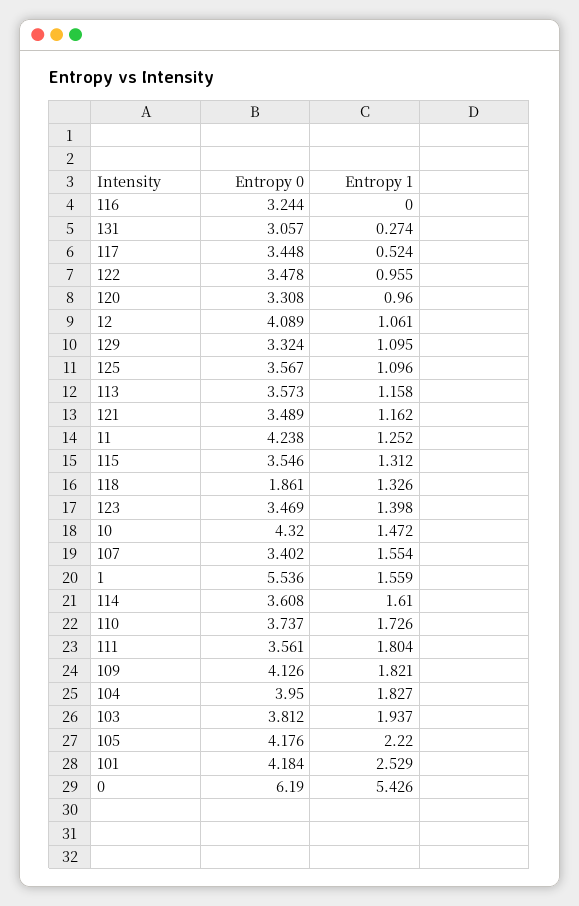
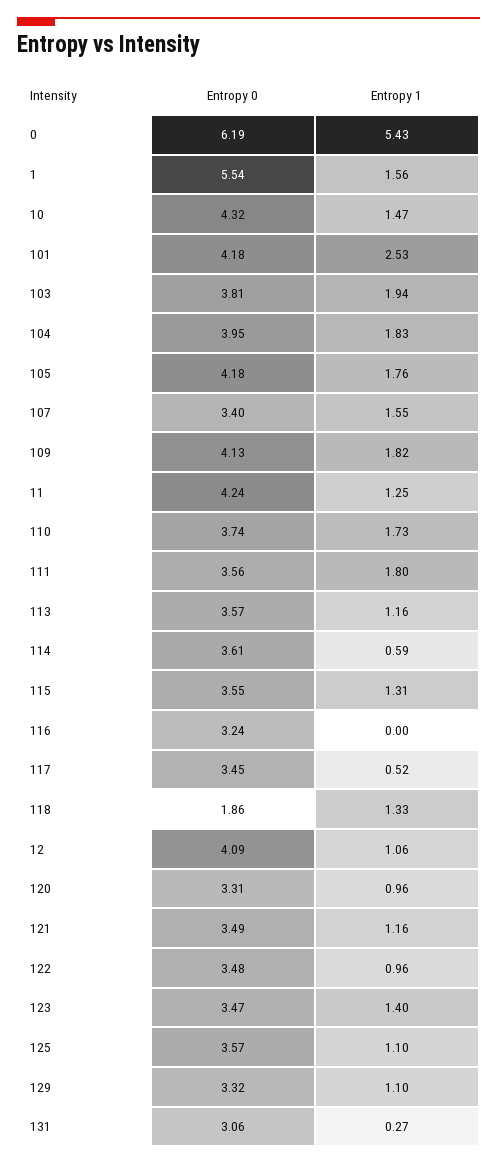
Entropy 1, 114: 1.61 -> 0.59
Entropy 1, 105: 2.22 -> 1.76

